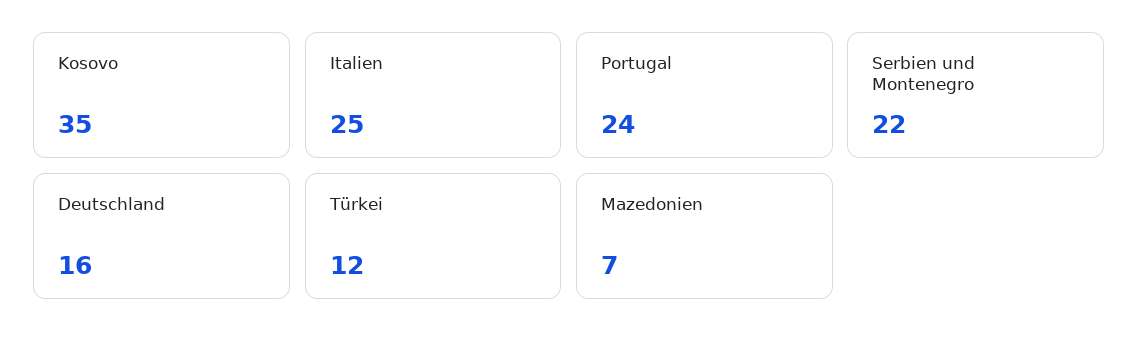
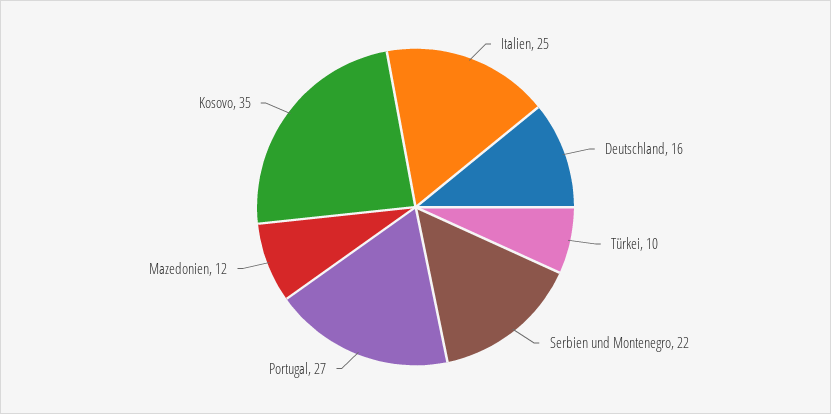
Portugal: 24 -> 27
Türkei: 12 -> 10
Mazedonien: 7 -> 12

